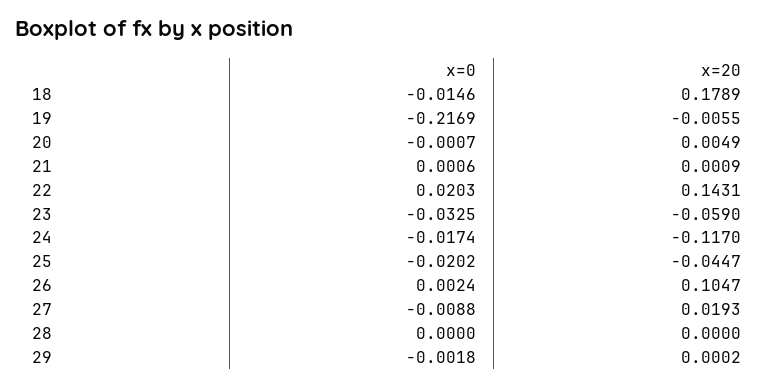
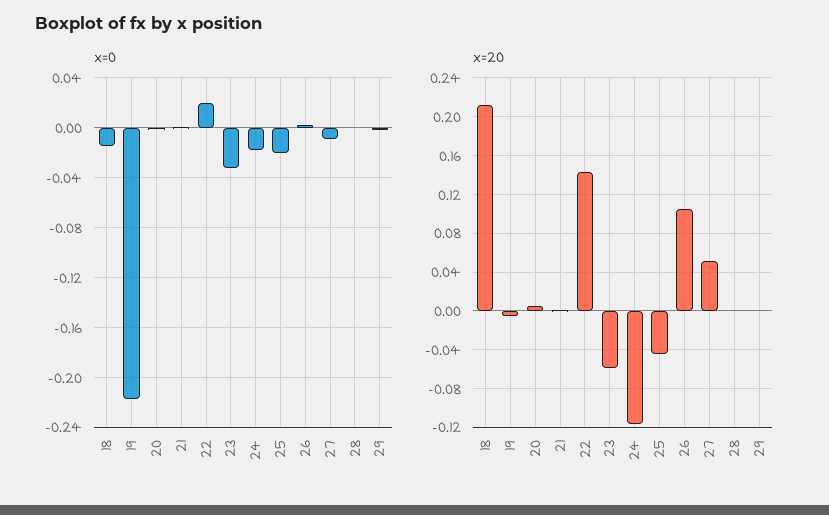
x=20, 18: 0.1789 -> 0.21
x=20, 27: 0.0193 -> 0.05

